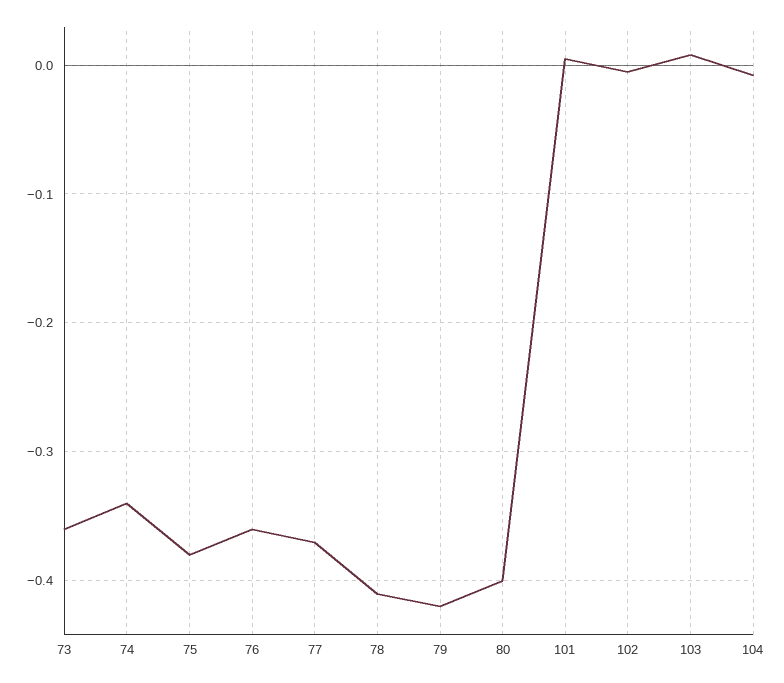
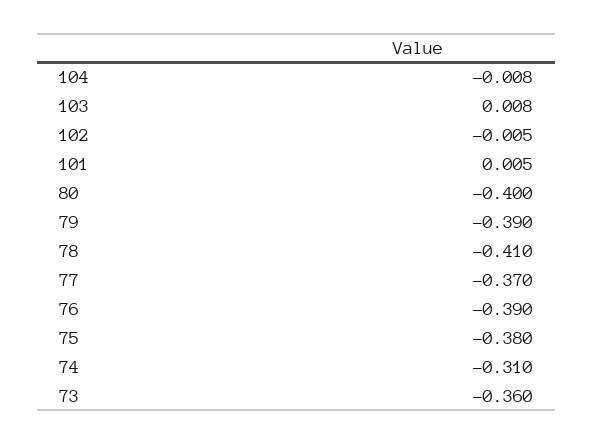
74: -0.34 -> -0.31
76: -0.36 -> -0.39
79: -0.42 -> -0.39

